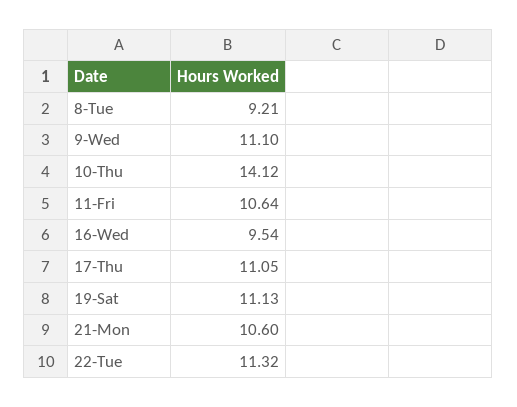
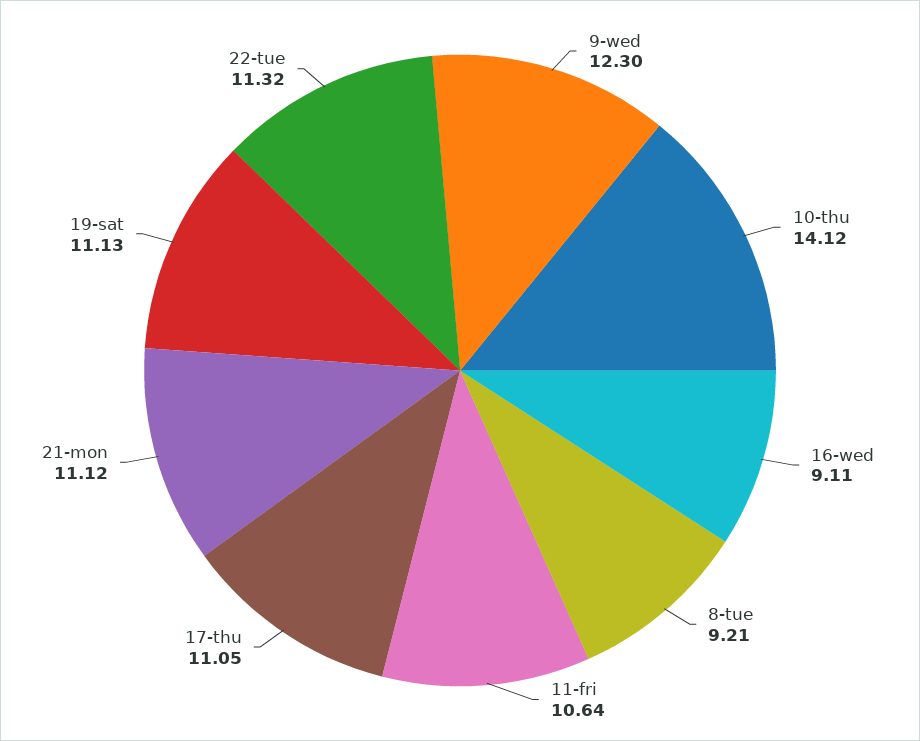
9-Wed: 11.1 -> 12.3
16-Wed: 9.54 -> 9.11
21-Mon: 10.6 -> 11.12

